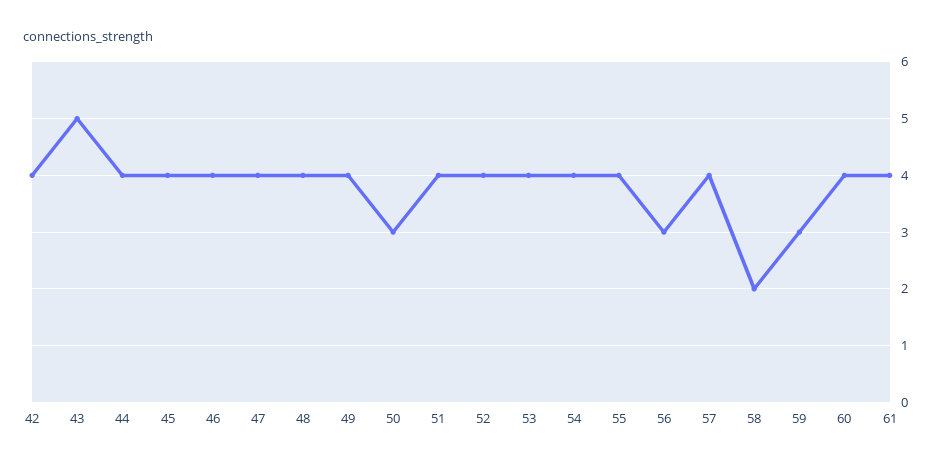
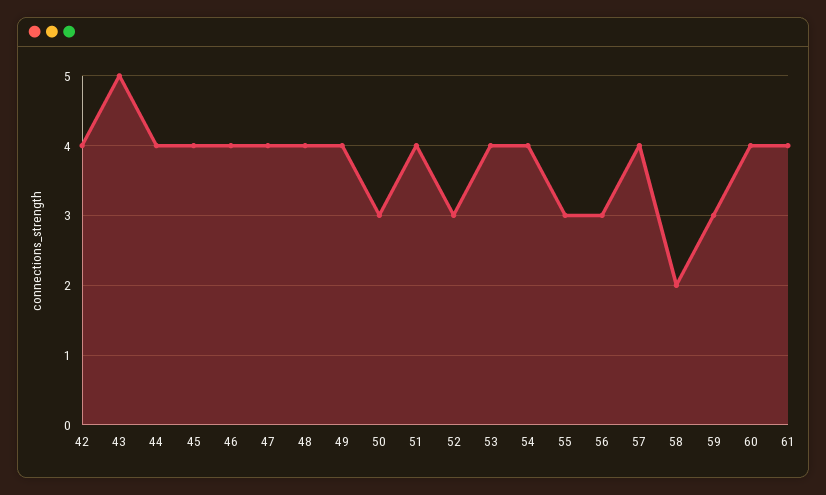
52: 4 -> 3
55: 4 -> 3

